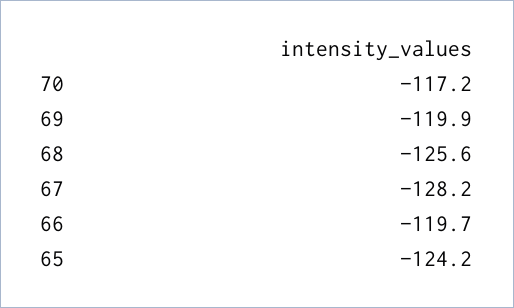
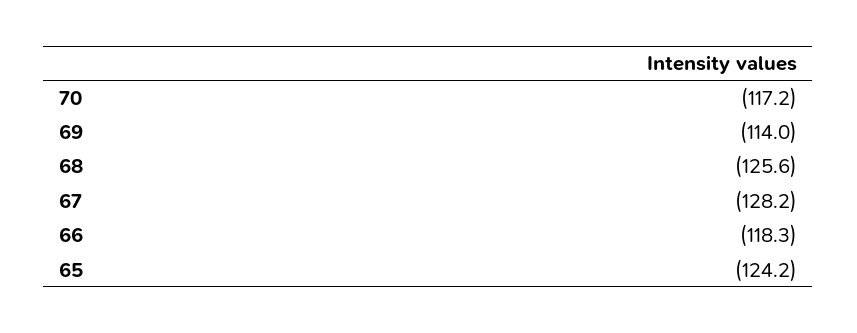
69: -119.9 -> -114
66: -119.7 -> -118.3

